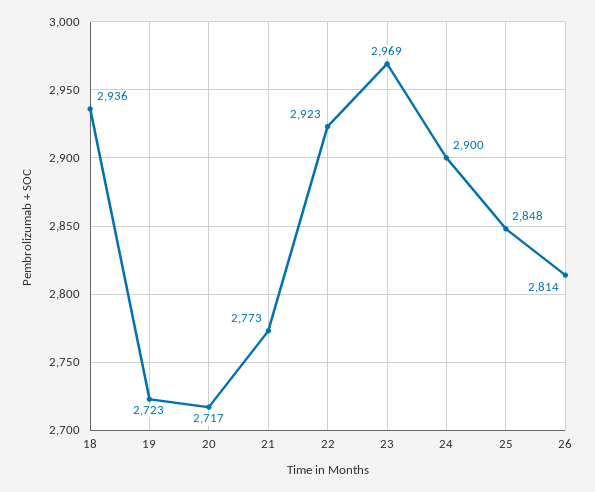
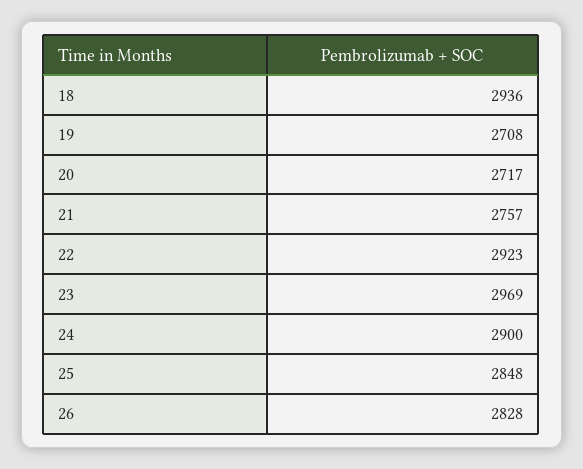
19: 2723 -> 2708
21: 2773 -> 2757
26: 2814 -> 2828

